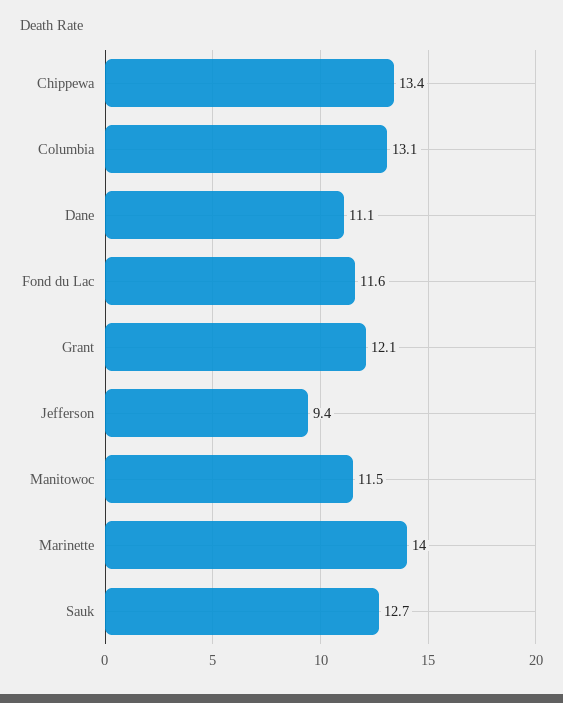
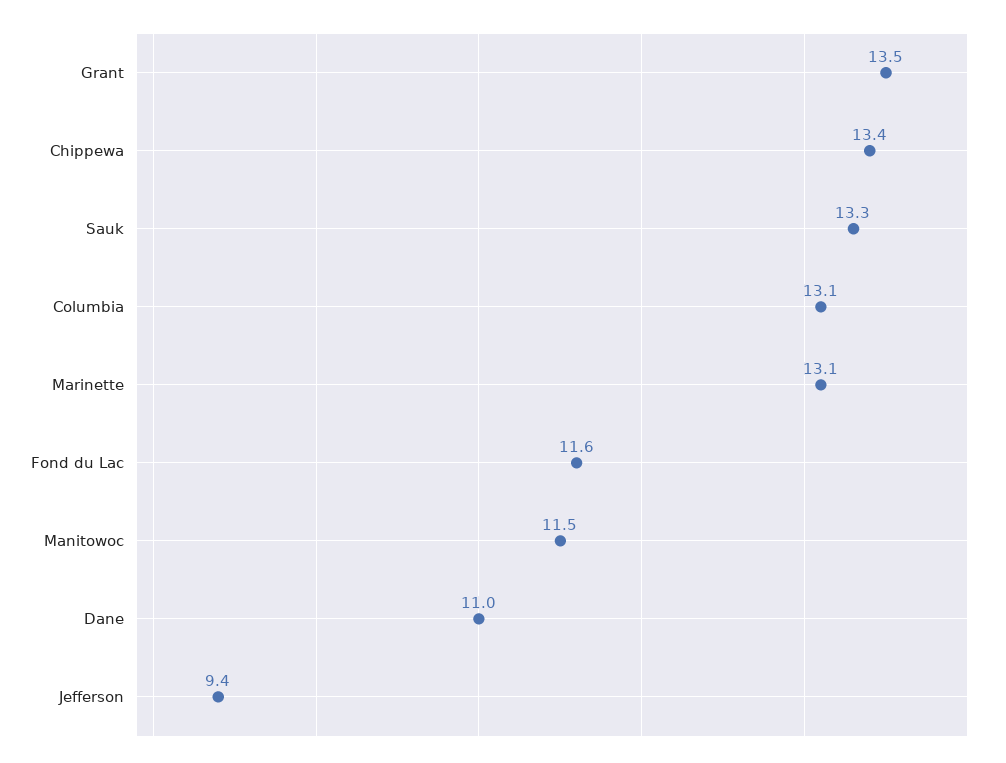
Dane: 11.1 -> 11
Grant: 12.1 -> 13.5
Marinette: 14 -> 13.1
Sauk: 12.7 -> 13.3

